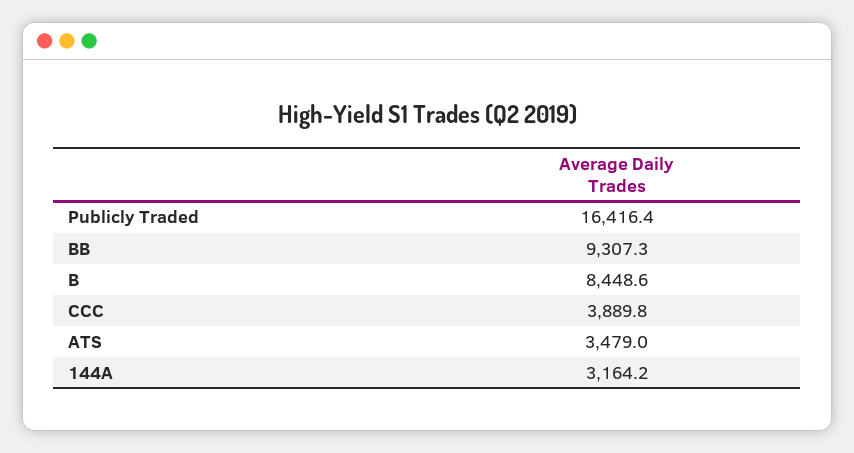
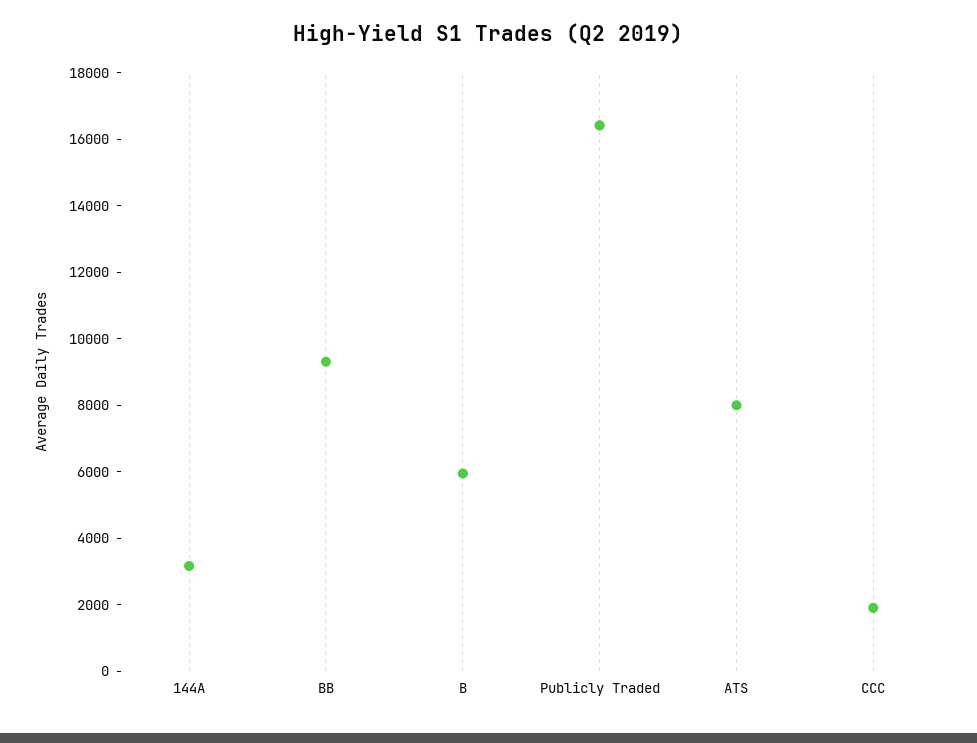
B: 8448.6 -> 6000
CCC: 3889.8 -> 2000
ATS: 3479 -> 8000

